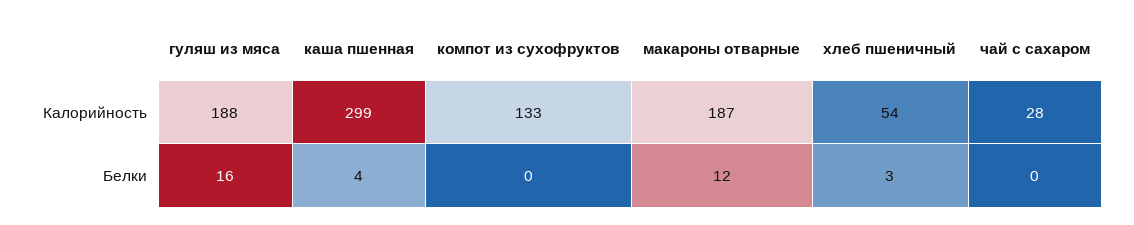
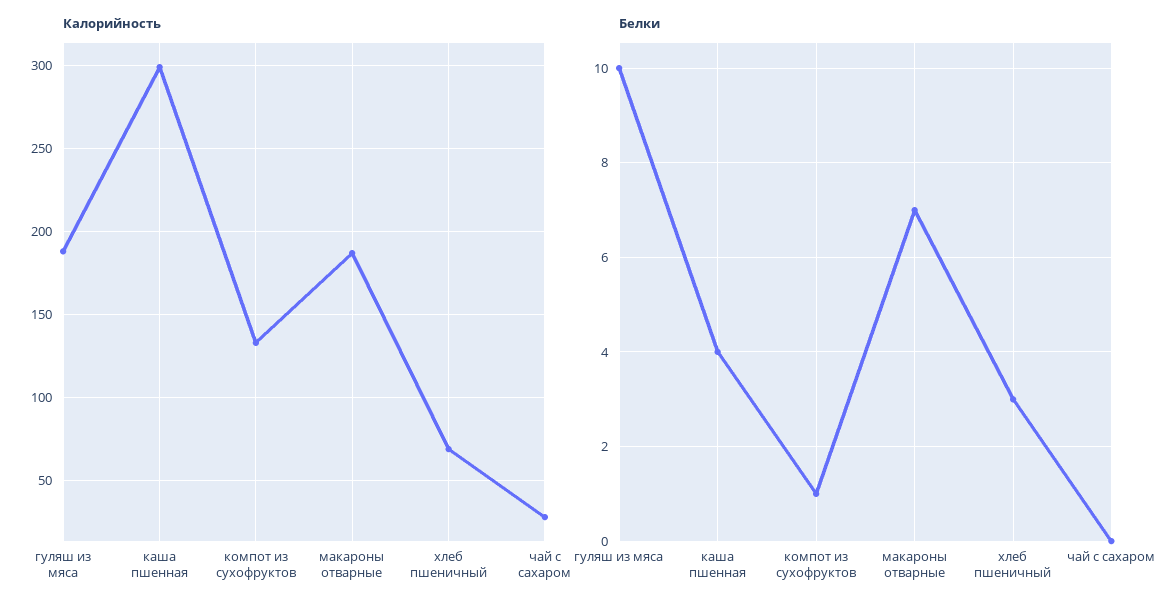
Калорийность, хлеб пшеничный: 54 -> 70
Белки, гуляш из мяса: 16 -> 10
Белки, компот из сухофруктов: 0 -> 1
Белки, макароны отварные: 12 -> 7

